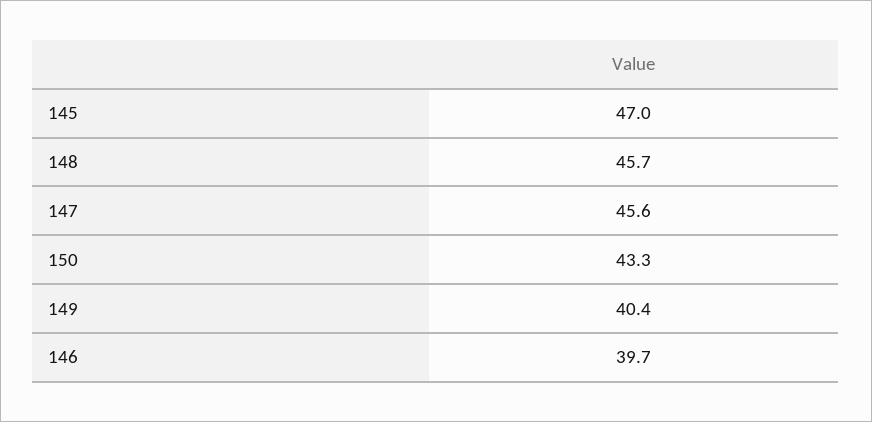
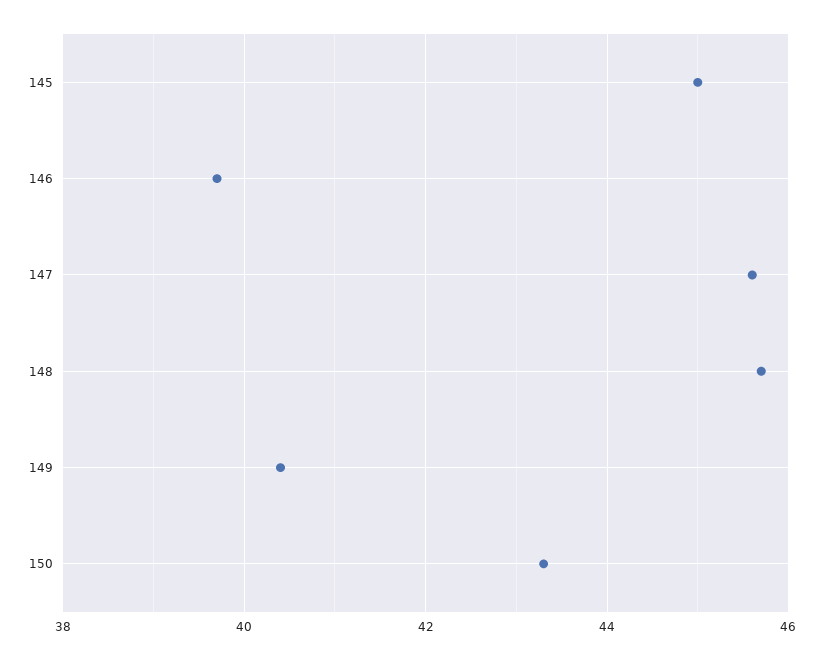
145: 47 -> 45

